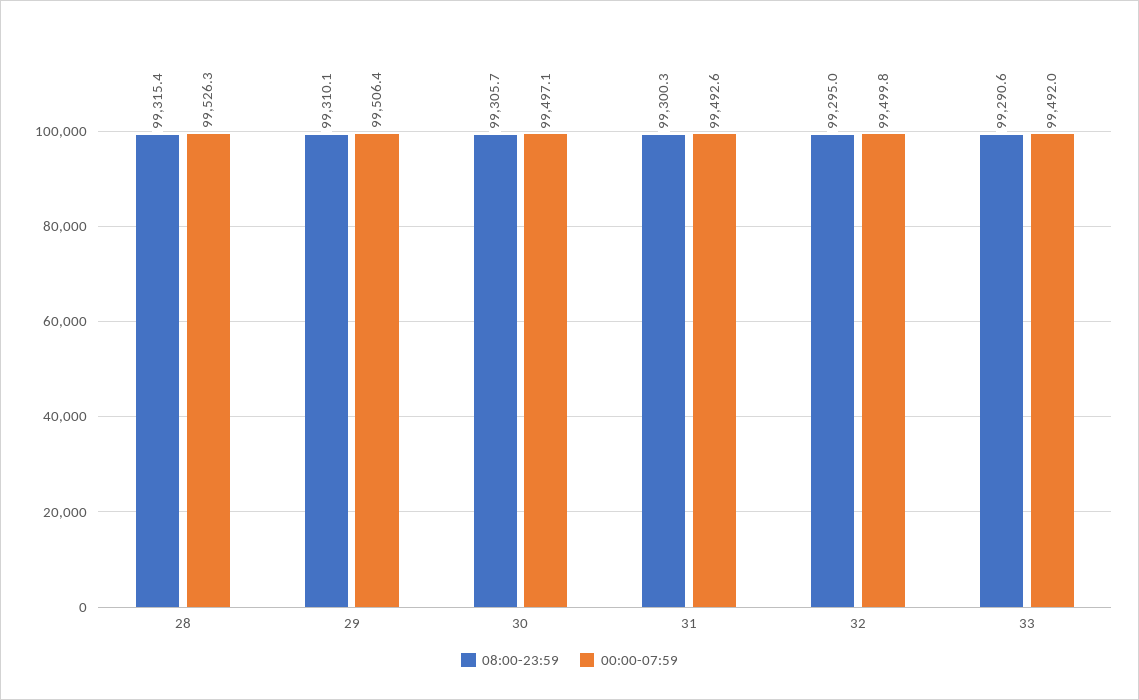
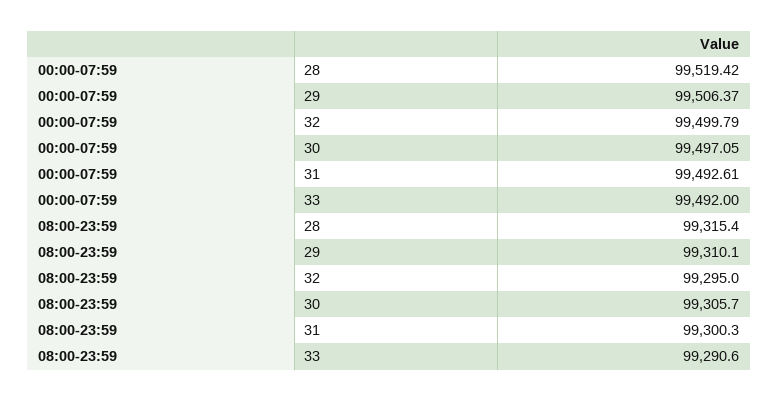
00:00-07:59, 28: 99526.3 -> 99519.42

